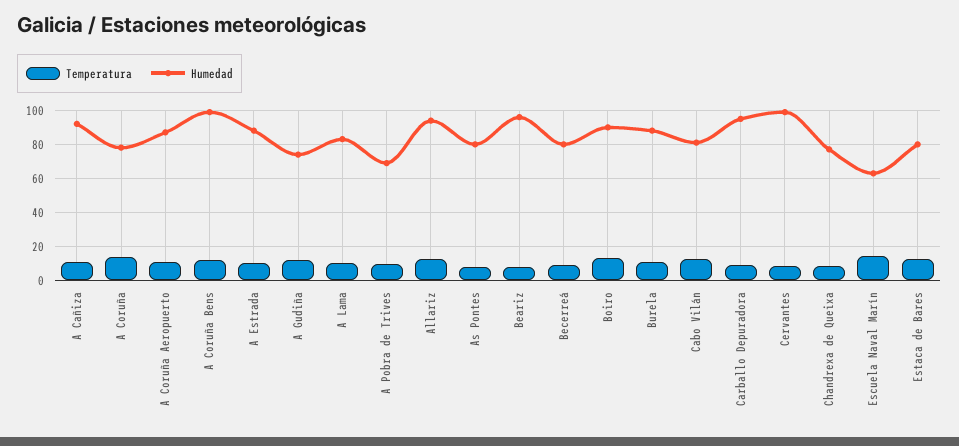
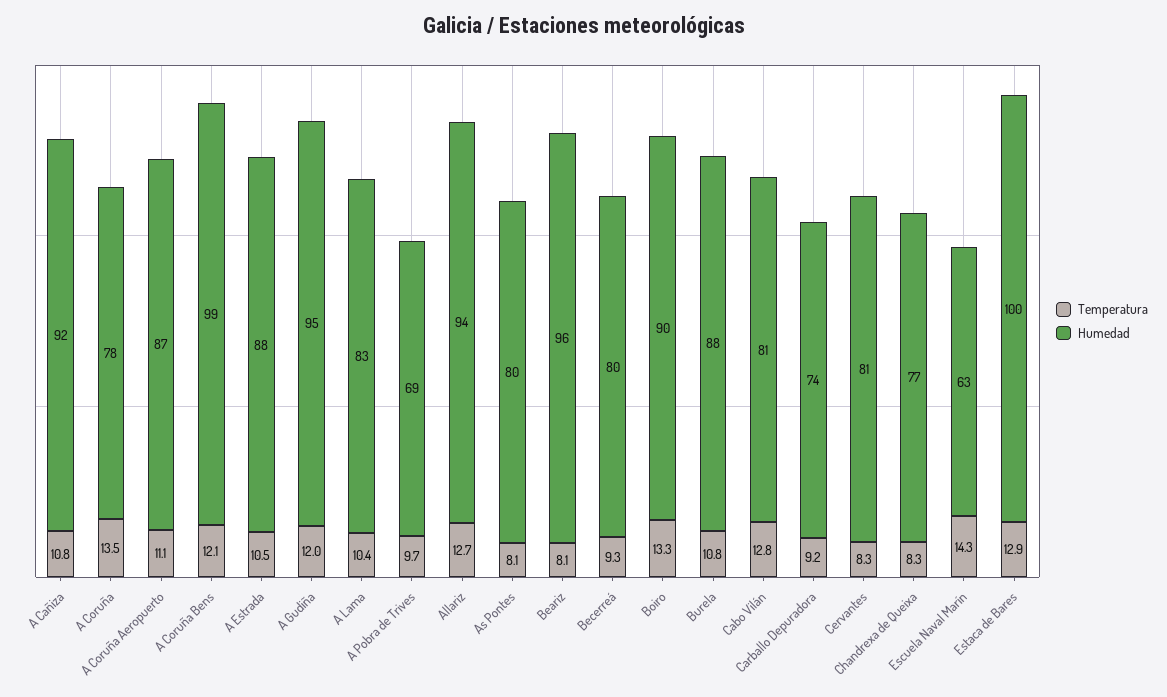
Humedad, A Gudiña: 75 -> 95
Humedad, Carballo Depuradora: 95 -> 74
Humedad, Cervantes: 100 -> 81
Humedad, Estaca de Bares: 80 -> 100

